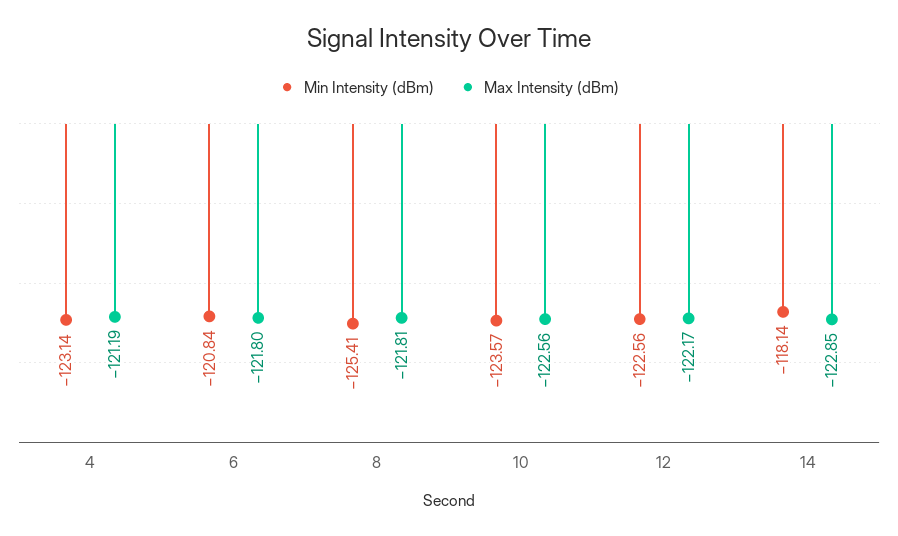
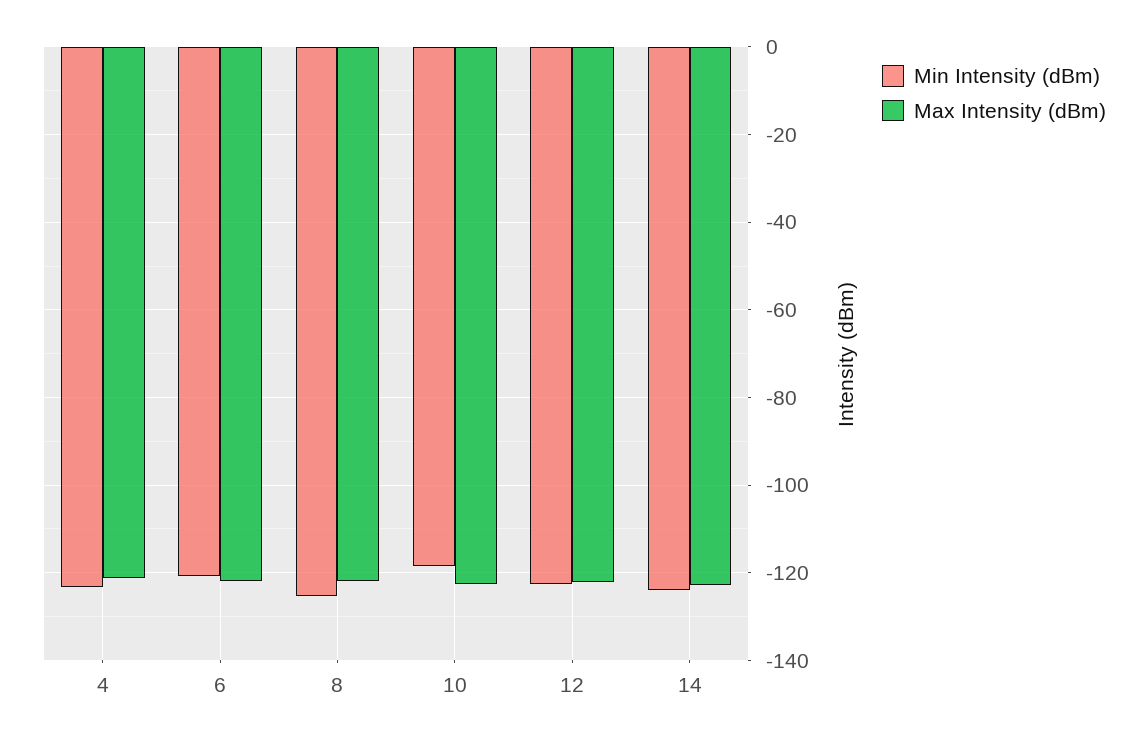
Min Intensity (dBm), 10: -123.57 -> -118
Min Intensity (dBm), 14: -118.14 -> -124

